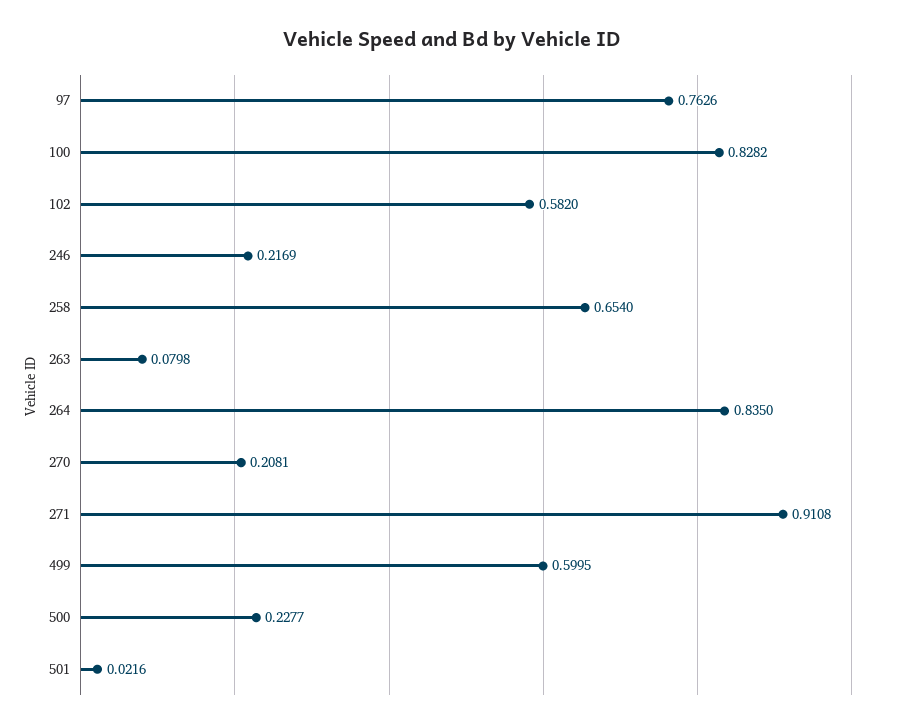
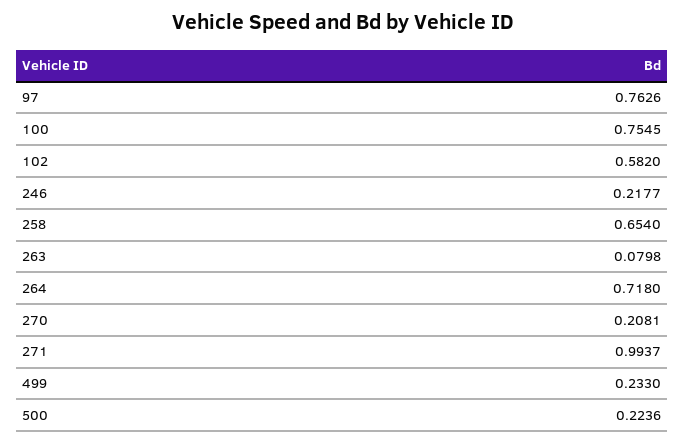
100: 0.8282 -> 0.7545
246: 0.2169 -> 0.2177
264: 0.835 -> 0.718
271: 0.9108 -> 0.9937
499: 0.5995 -> 0.233
500: 0.2277 -> 0.2236
501: 0.0216 -> none

